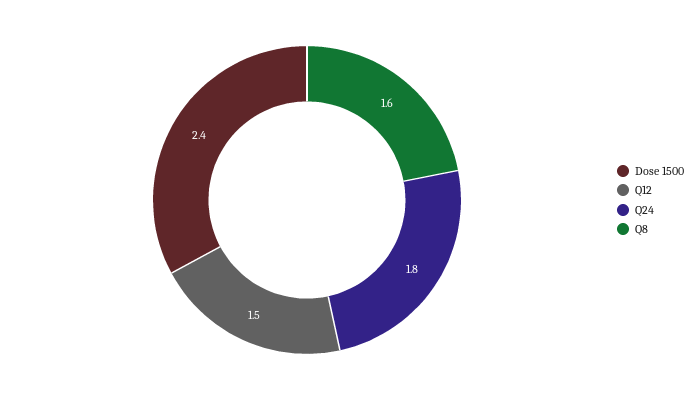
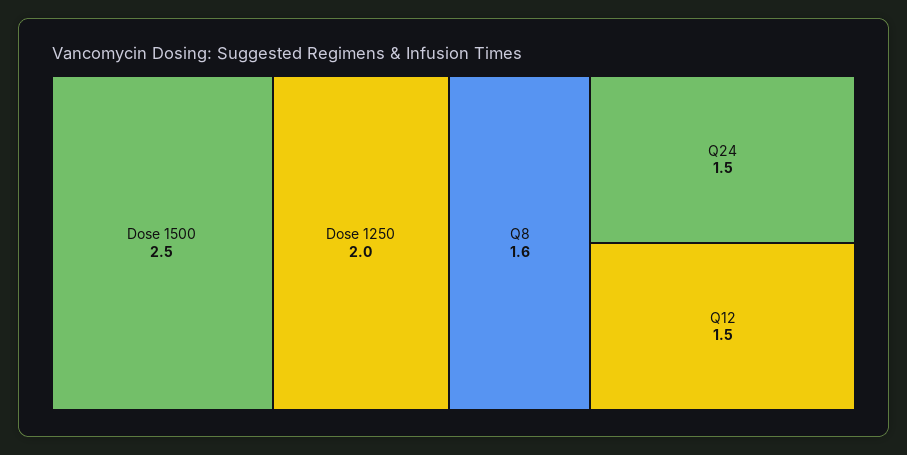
Dose 1500: 2.4 -> 2.5
Q24: 1.8 -> 1.5
Dose 1250: none -> 2

